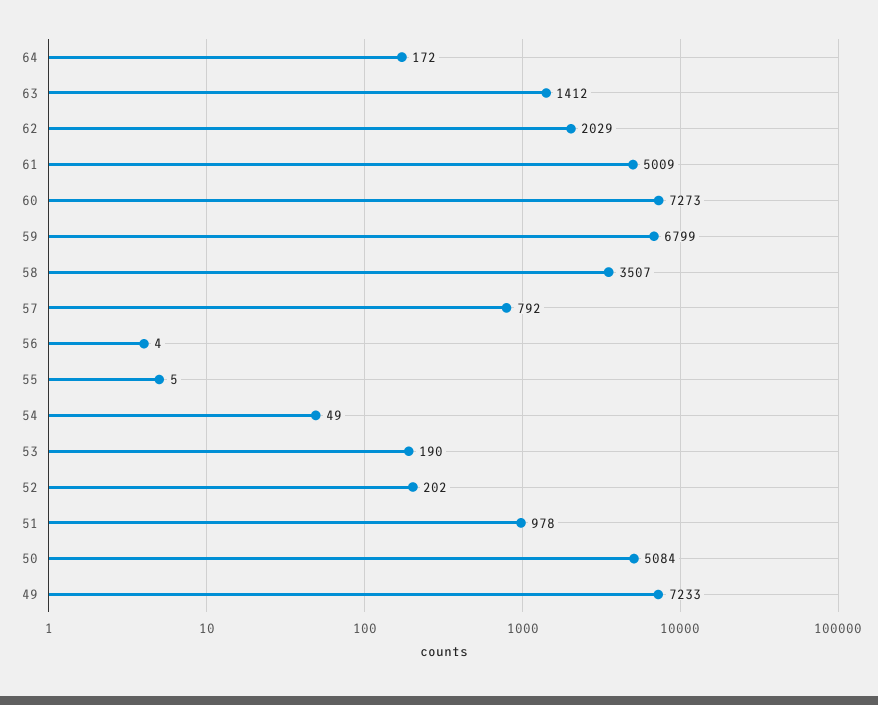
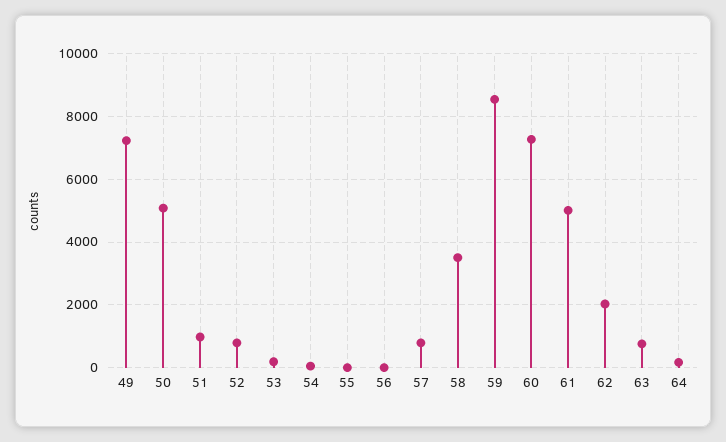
63: 1412 -> 800
59: 6799 -> 8600
52: 202 -> 800

